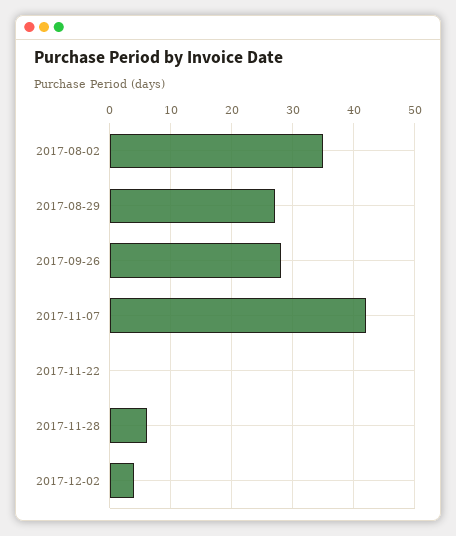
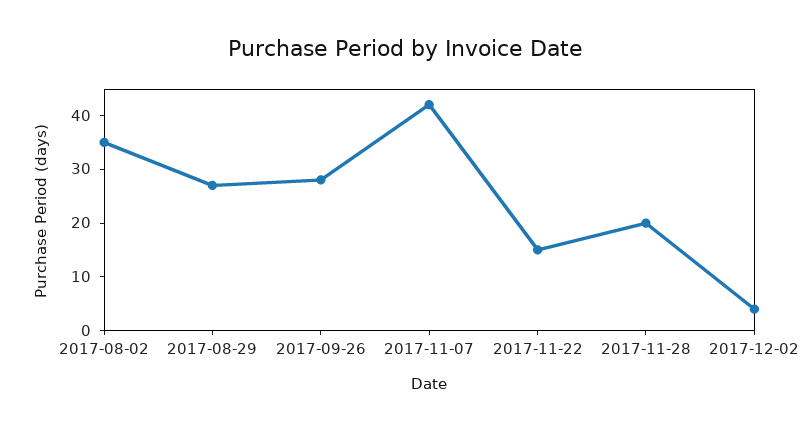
2017-11-22: 0 -> 15
2017-11-28: 6 -> 20

